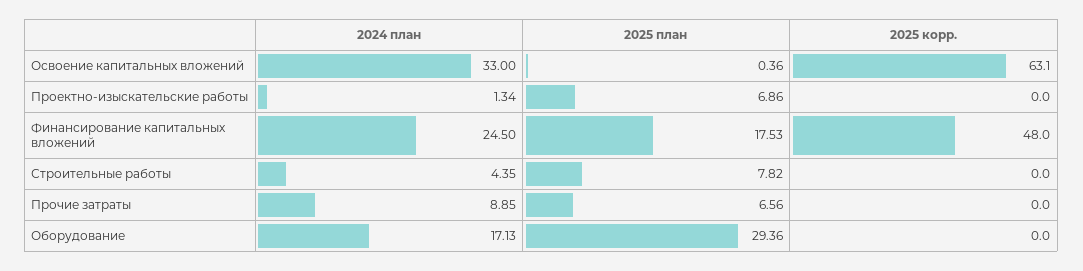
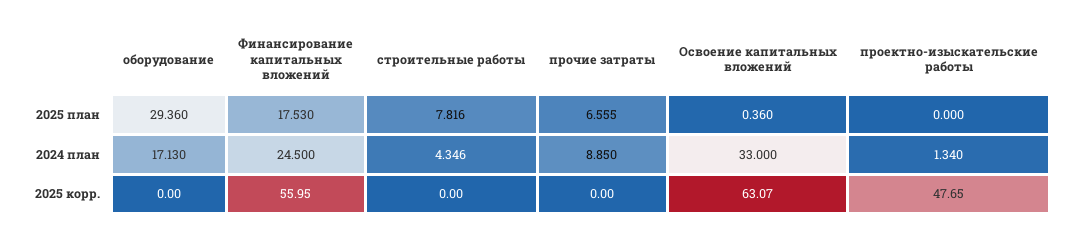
2025 план, Проектно-изыскательские работы: 6.86 -> 0
2025 корр., Проектно-изыскательские работы: 0 -> 47.65
2025 корр., Финансирование капитальных вложений: 48 -> 55.95

